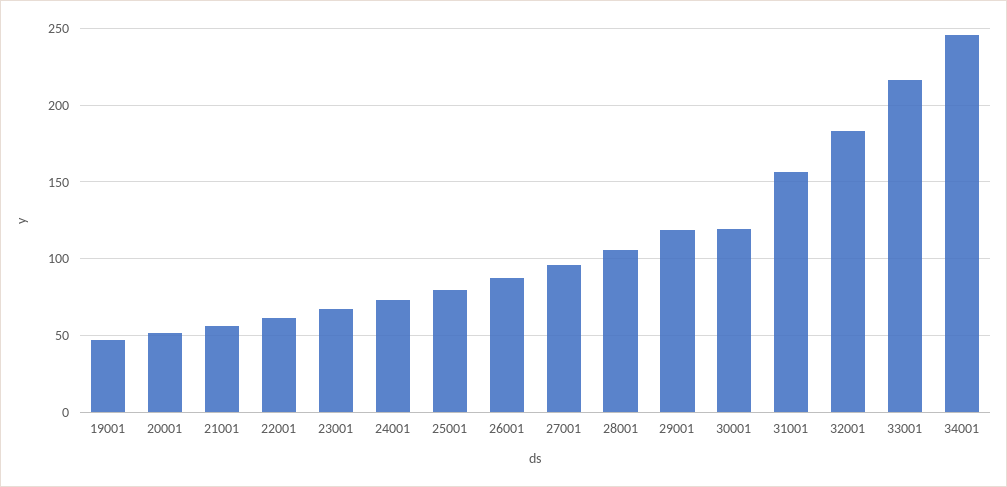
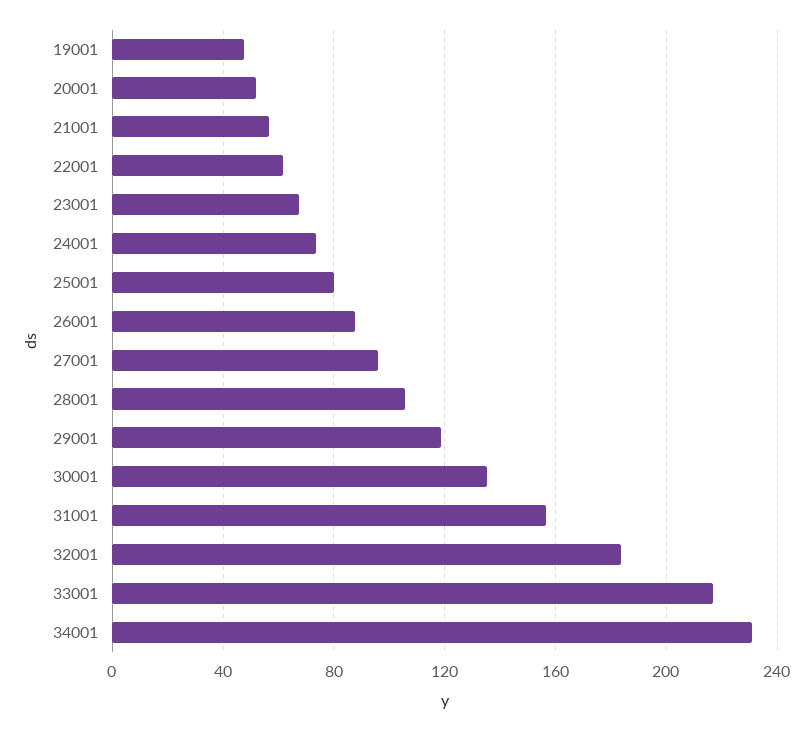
30001: 120 -> 135
34001: 245 -> 230

